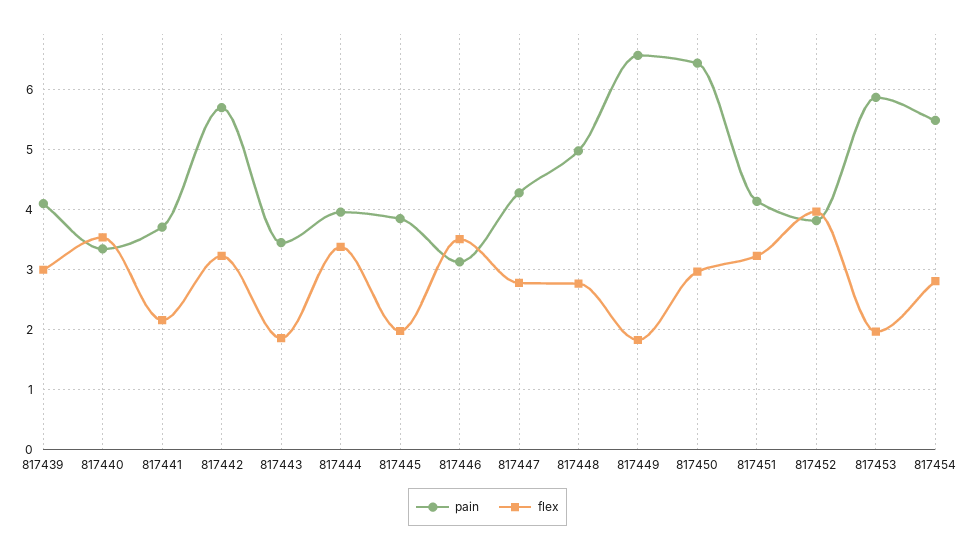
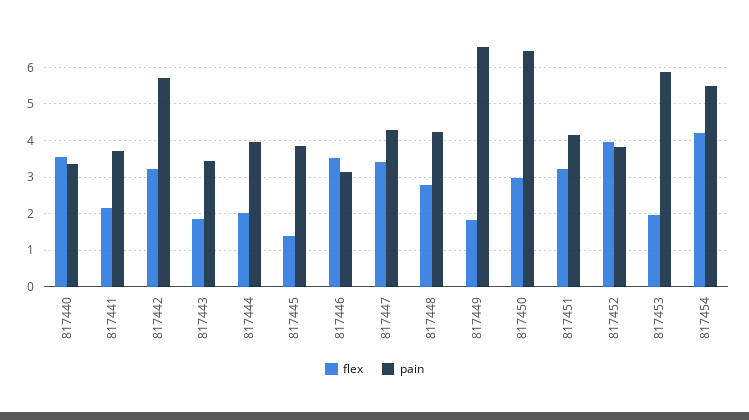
pain, 817439: 4.1 -> none
flex, 817439: 3 -> none
flex, 817444: 3.4 -> 2
flex, 817445: 2 -> 1.4
flex, 817447: 2.8 -> 3.4
pain, 817448: 5 -> 4.2
flex, 817454: 2.8 -> 4.2

